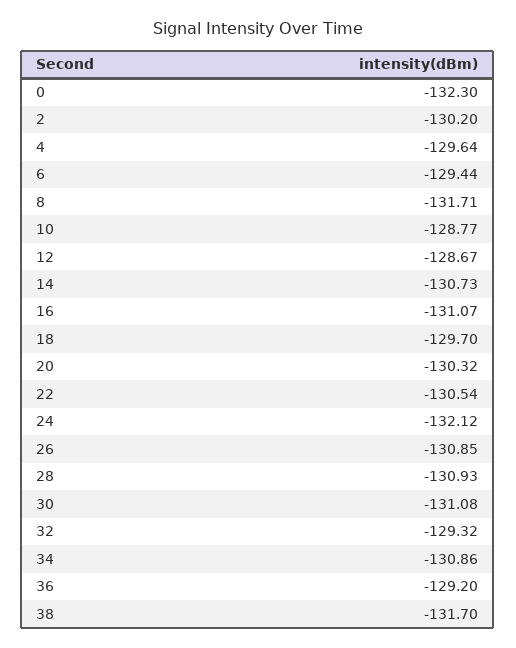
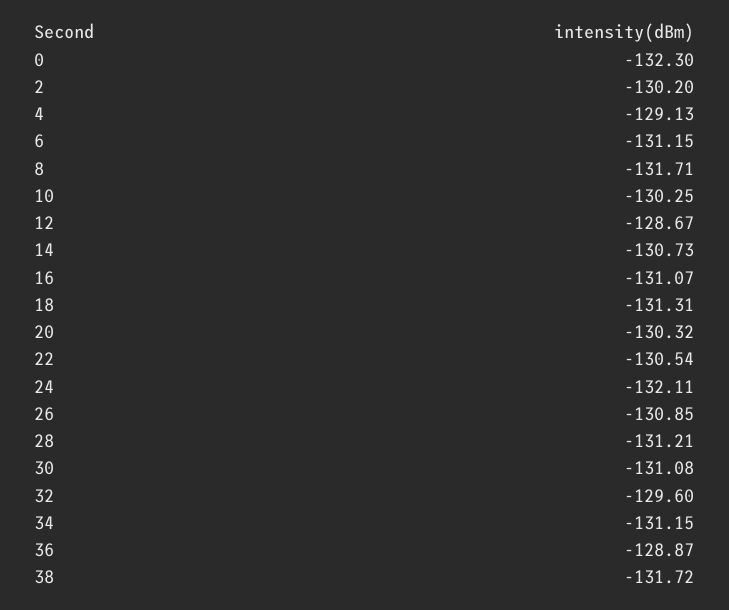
4: -129.64 -> -129.13
6: -129.44 -> -131.15
10: -128.77 -> -130.25
18: -129.7 -> -131.31
24: -132.12 -> -132.11
28: -130.93 -> -131.21
32: -129.32 -> -129.6
34: -130.86 -> -131.15
36: -129.2 -> -128.87
38: -131.7 -> -131.72

